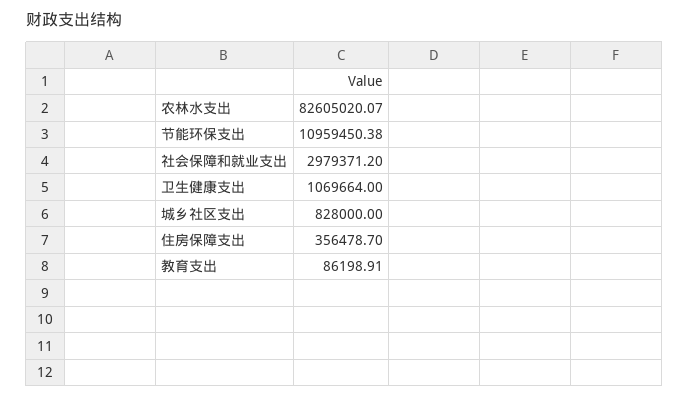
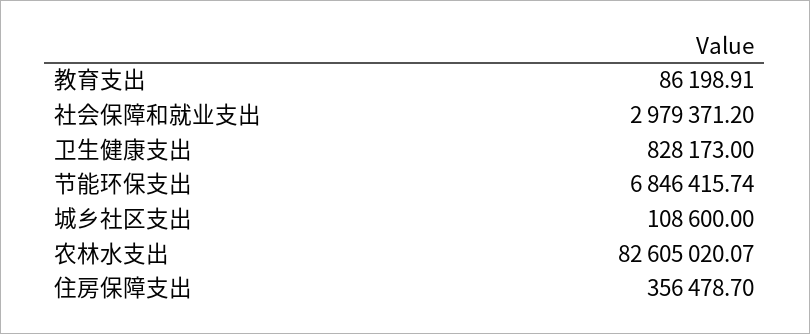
节能环保支出: 10959450.38 -> 6846415.74
卫生健康支出: 1069664 -> 828173
城乡社区支出: 828000 -> 108600

